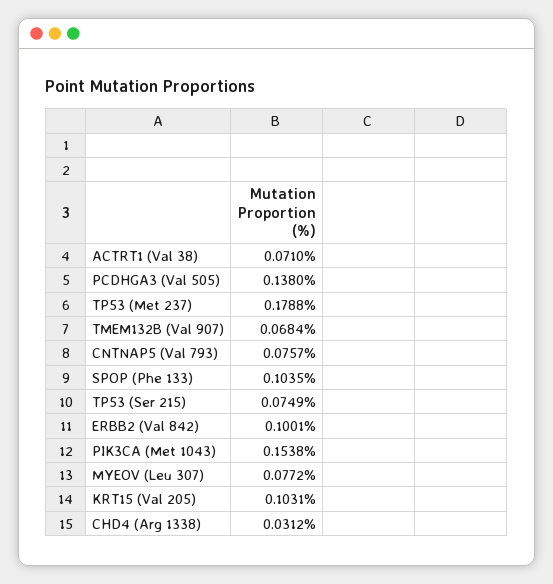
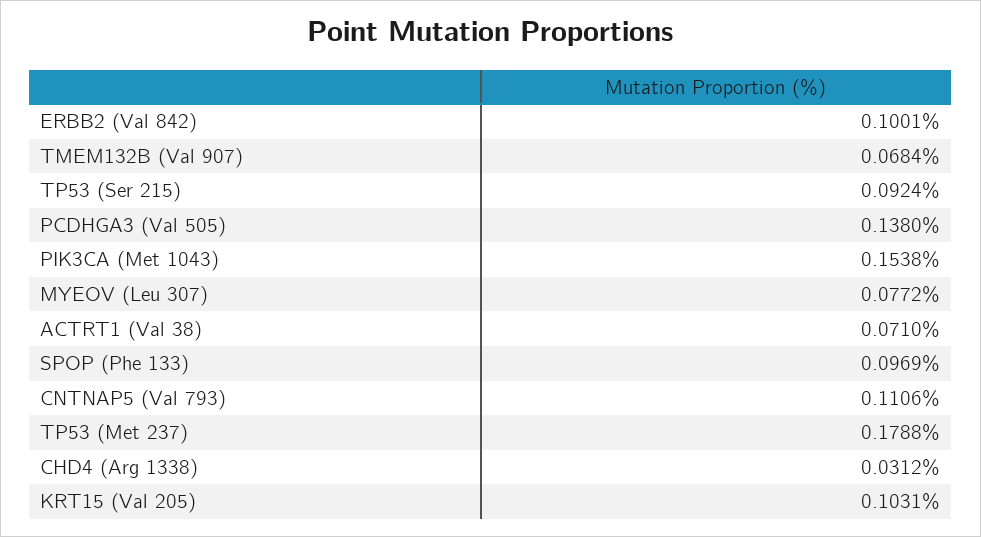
CNTNAP5 (Val 793): 0.0757 -> 0.1106
SPOP (Phe 133): 0.1035 -> 0.0969
TP53 (Ser 215): 0.0749 -> 0.0924

